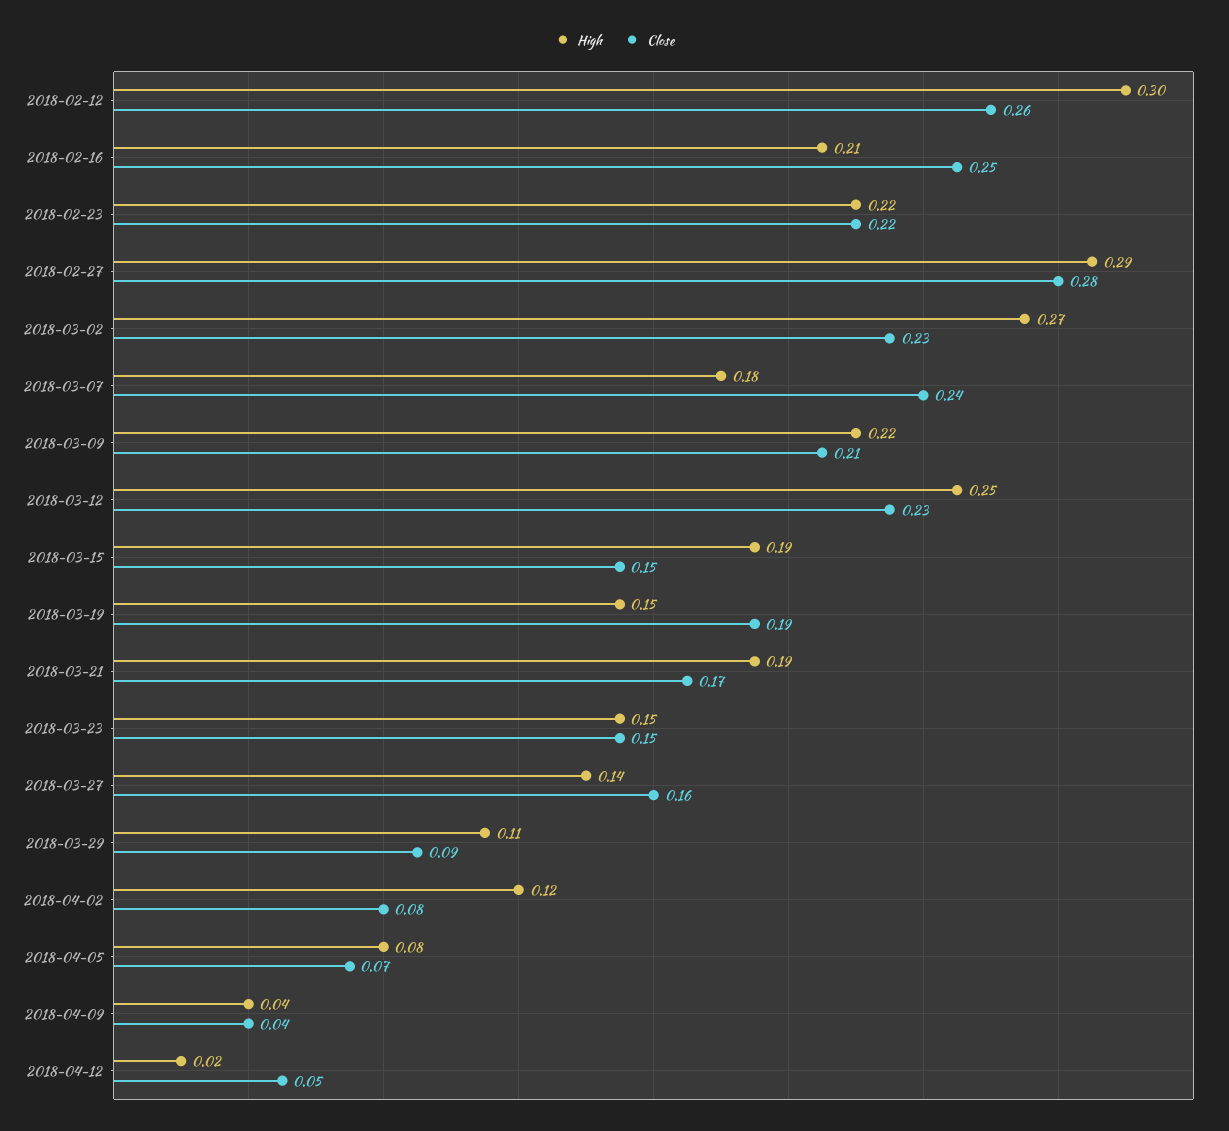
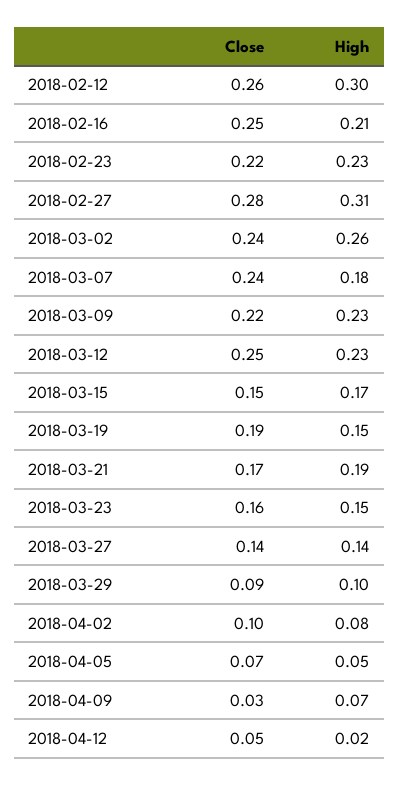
High, 2018-02-23: 0.22 -> 0.23
High, 2018-02-27: 0.29 -> 0.31
High, 2018-03-02: 0.27 -> 0.26
Close, 2018-03-02: 0.23 -> 0.24
High, 2018-03-09: 0.22 -> 0.23
Close, 2018-03-09: 0.21 -> 0.22
High, 2018-03-12: 0.25 -> 0.23
Close, 2018-03-12: 0.23 -> 0.25
High, 2018-03-15: 0.19 -> 0.17
Close, 2018-03-23: 0.15 -> 0.16
Close, 2018-03-27: 0.16 -> 0.14
High, 2018-03-29: 0.11 -> 0.1
High, 2018-04-02: 0.12 -> 0.08
Close, 2018-04-02: 0.08 -> 0.1
High, 2018-04-05: 0.08 -> 0.05
High, 2018-04-09: 0.04 -> 0.07
Close, 2018-04-09: 0.04 -> 0.03

